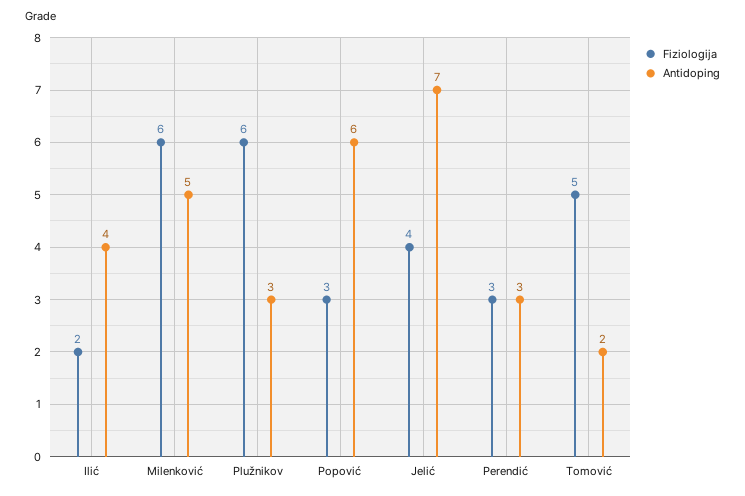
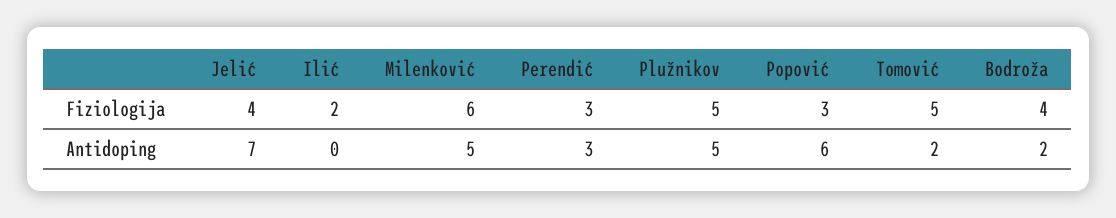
Antidoping, Ilić: 4 -> 0
Fiziologija, Plužnikov: 6 -> 5
Antidoping, Plužnikov: 3 -> 5
Fiziologija, Bodroža: none -> 4
Antidoping, Bodroža: none -> 2

